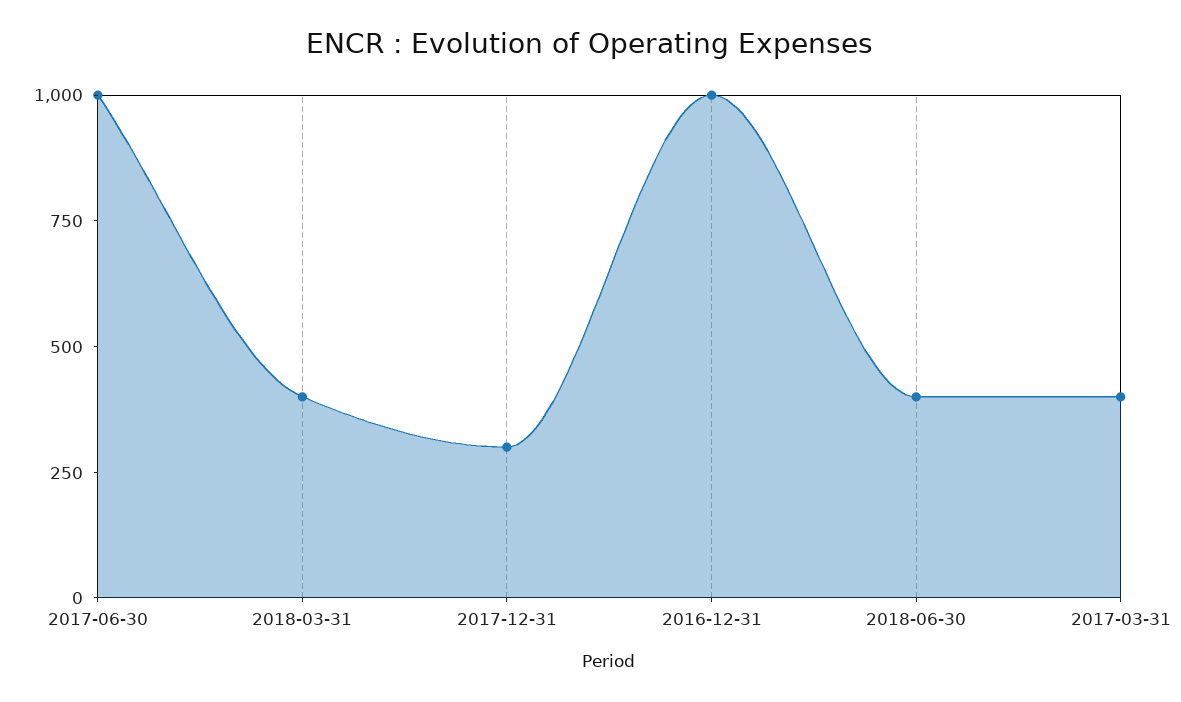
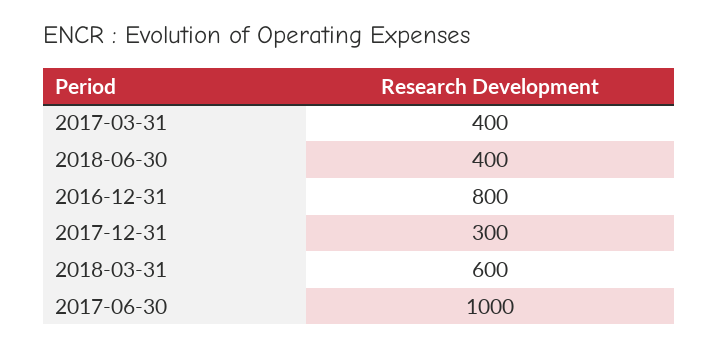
2018-03-31: 400 -> 600
2016-12-31: 1000 -> 800

